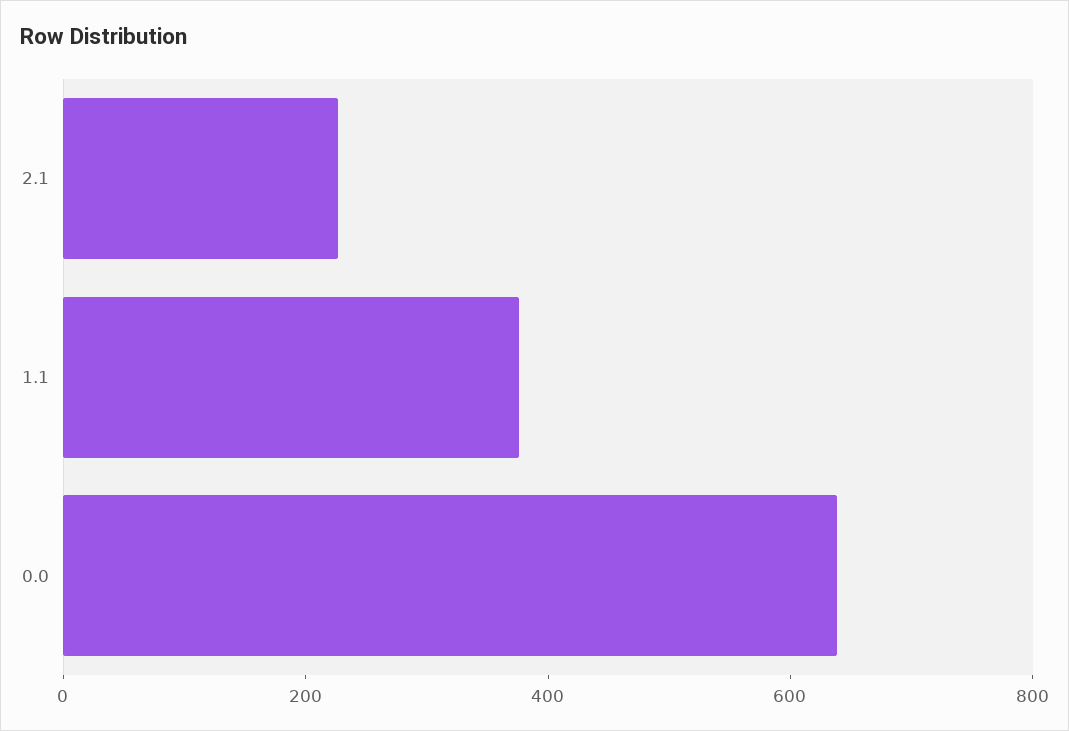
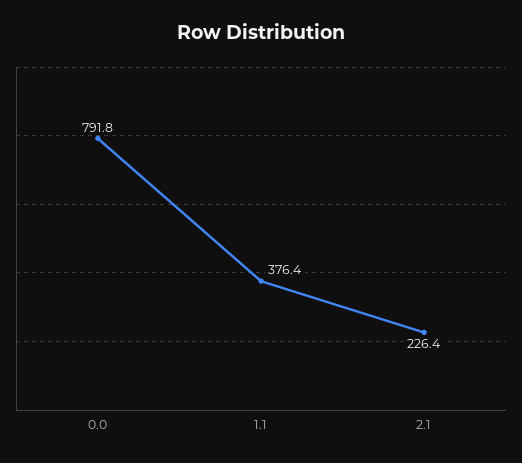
0.0: 650 -> 791.8

